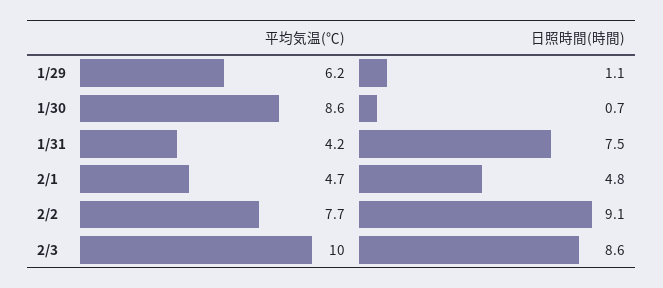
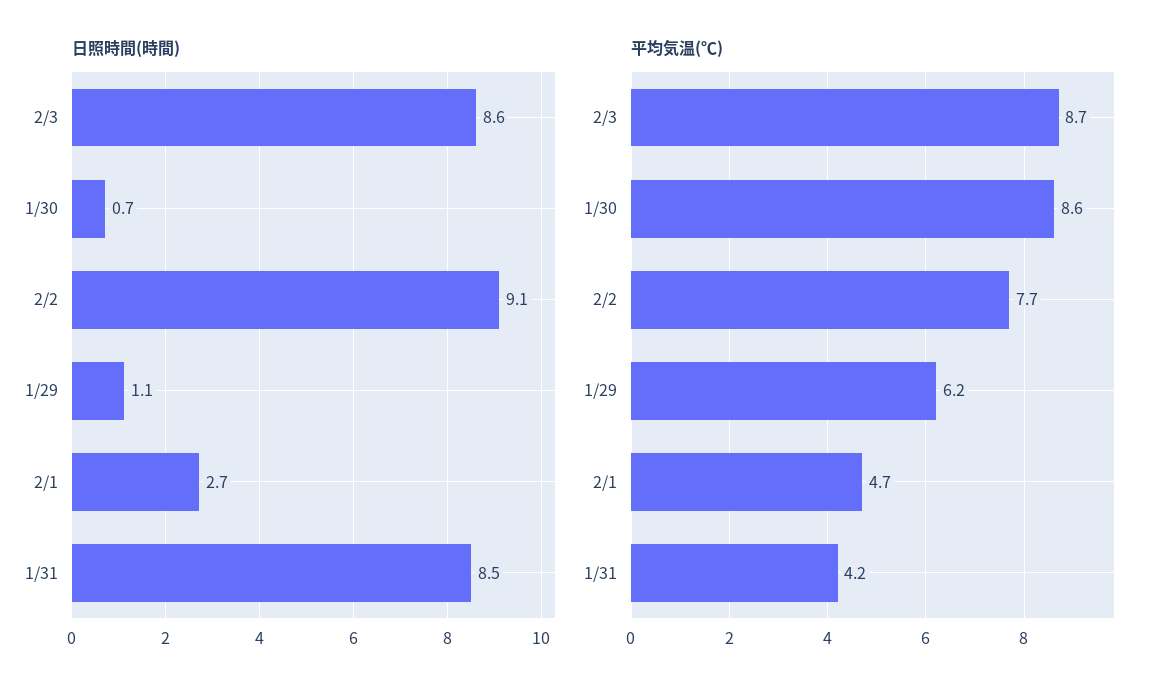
日照時間(時間), 1/31: 7.5 -> 8.5
日照時間(時間), 2/1: 4.8 -> 2.7
平均気温(℃), 2/3: 10 -> 8.7

